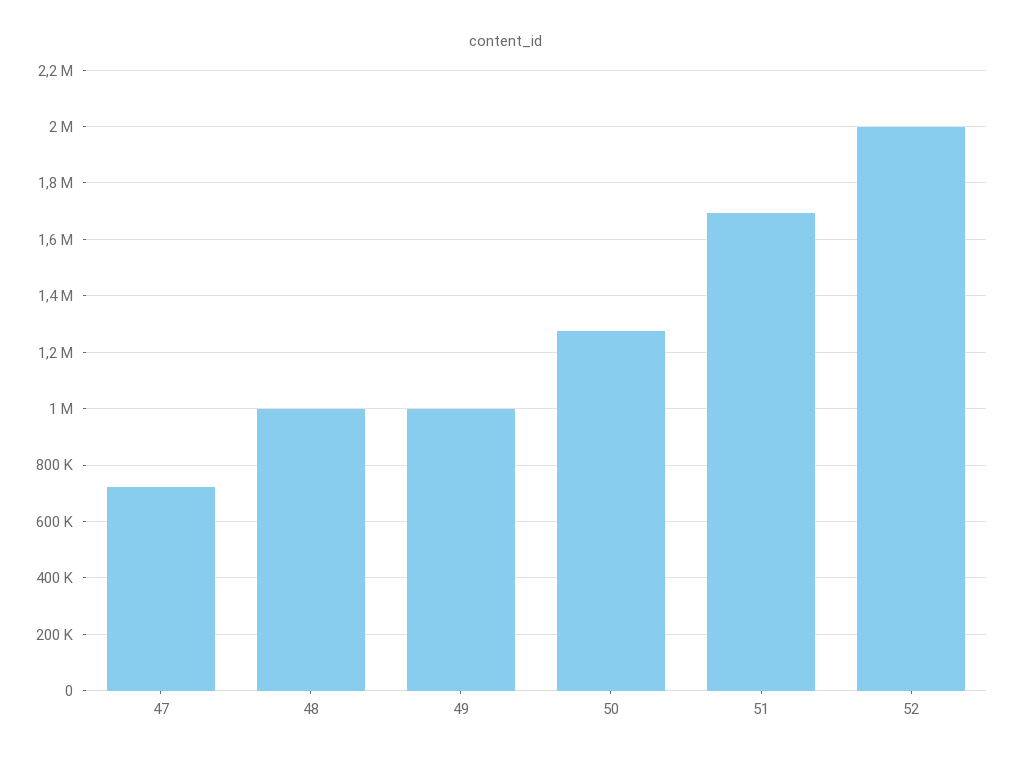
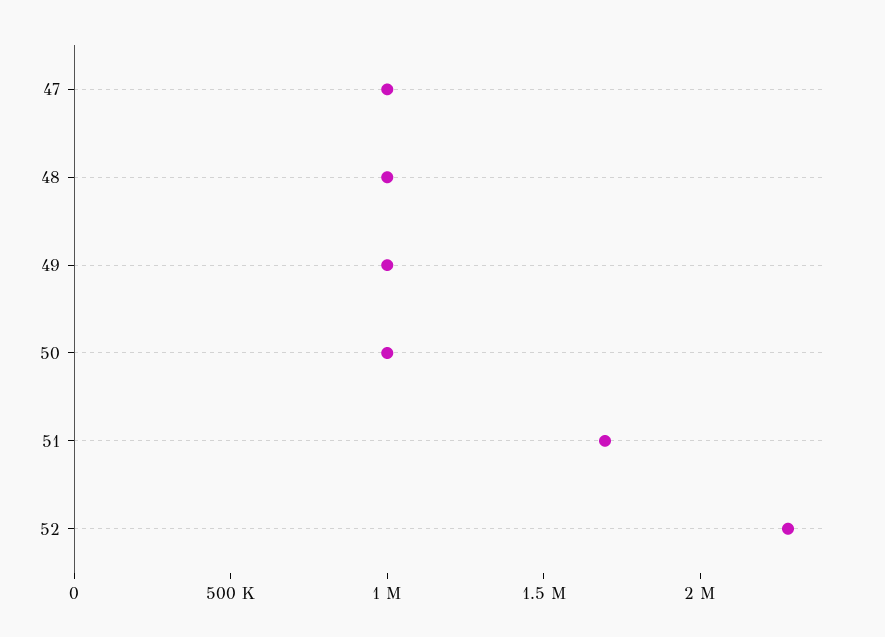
47: 725000 -> 1000000
50: 1275000 -> 1000000
52: 2000000 -> 2300000

